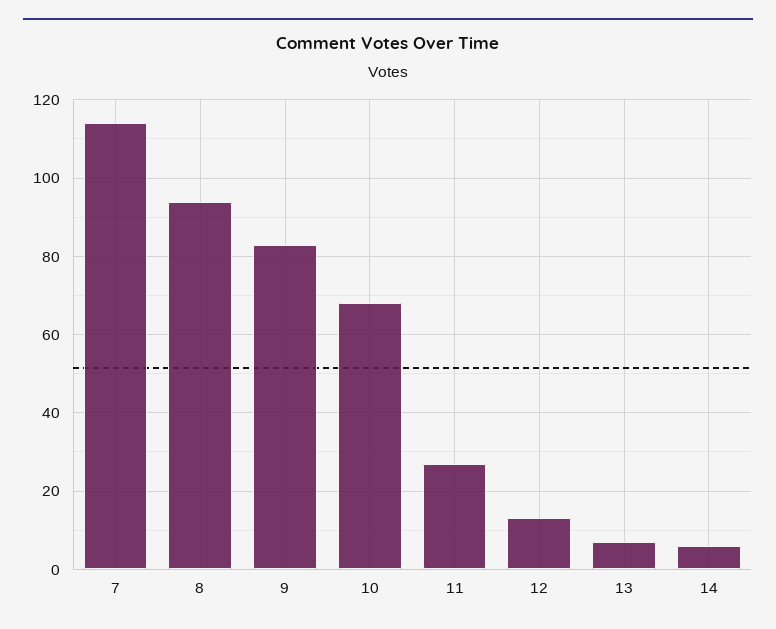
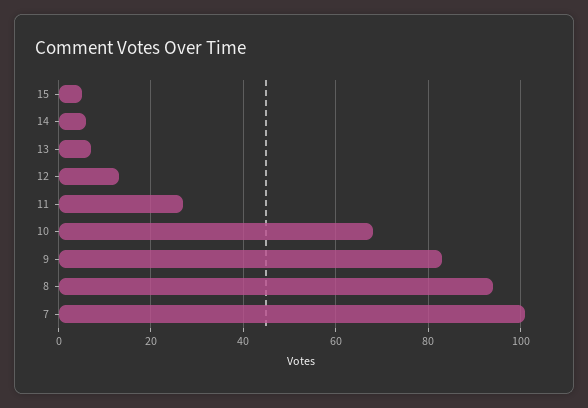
7: 115 -> 100
15: none -> 5

